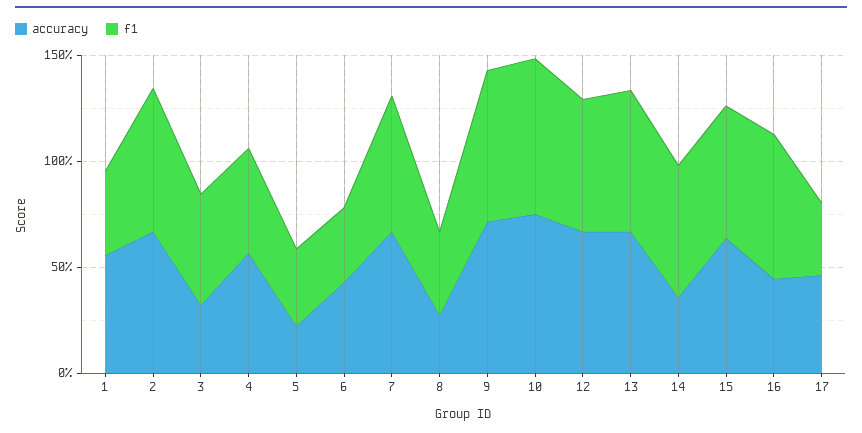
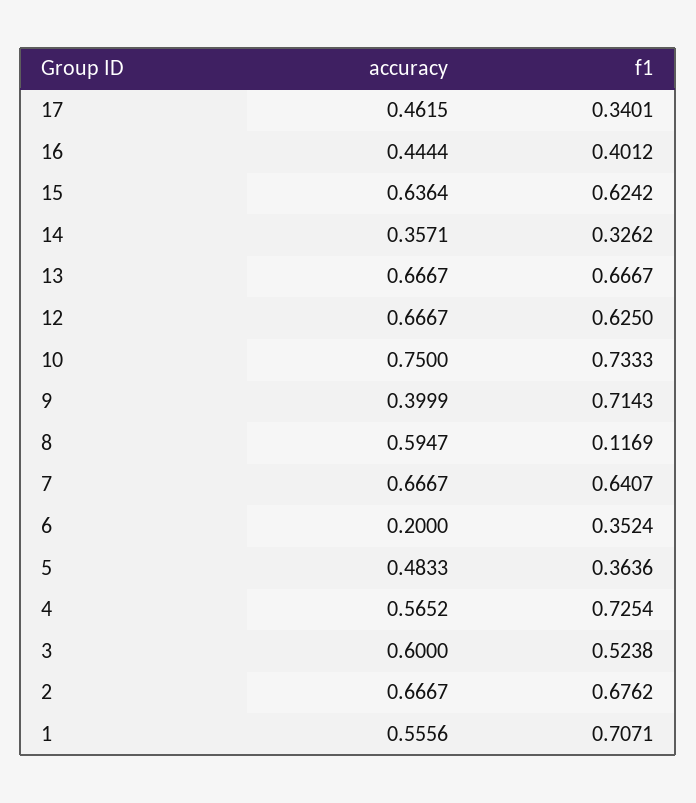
f1, 1: 0.4 -> 0.7071
accuracy, 3: 0.3 -> 0.6
f1, 4: 0.5 -> 0.7254
accuracy, 5: 0.2 -> 0.4833
accuracy, 6: 0.4 -> 0.2
accuracy, 8: 0.3 -> 0.5947
f1, 8: 0.4 -> 0.1169
accuracy, 9: 0.7 -> 0.3999
f1, 14: 0.6 -> 0.3262
f1, 16: 0.7 -> 0.4012

